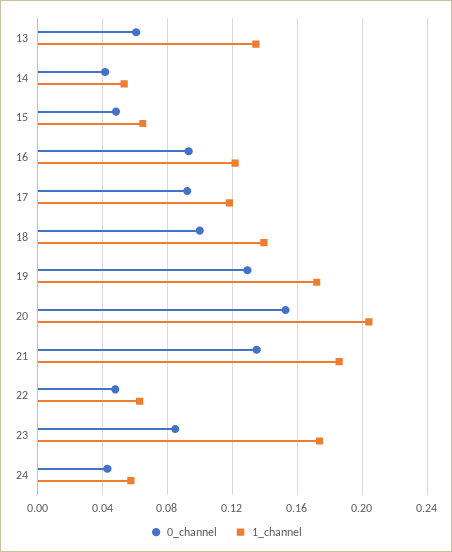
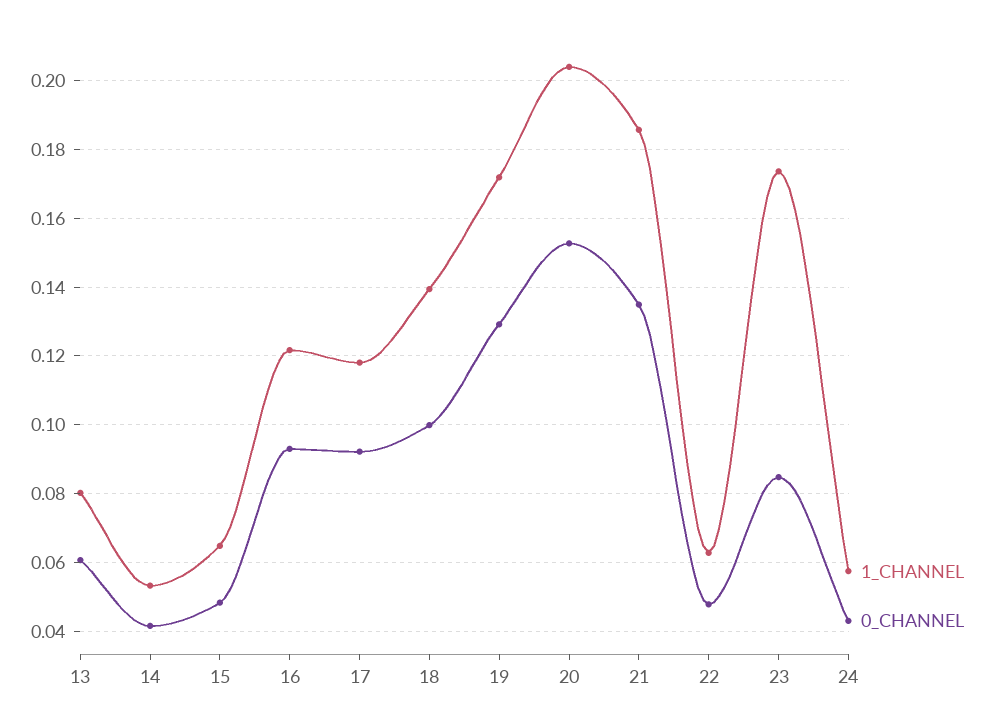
1_channel, 13: 0.135 -> 0.08

